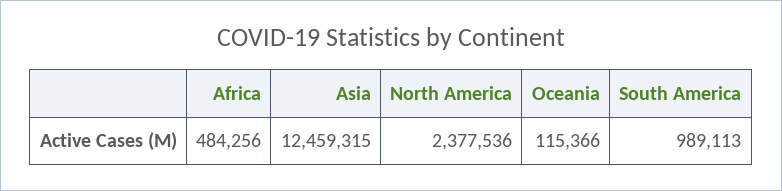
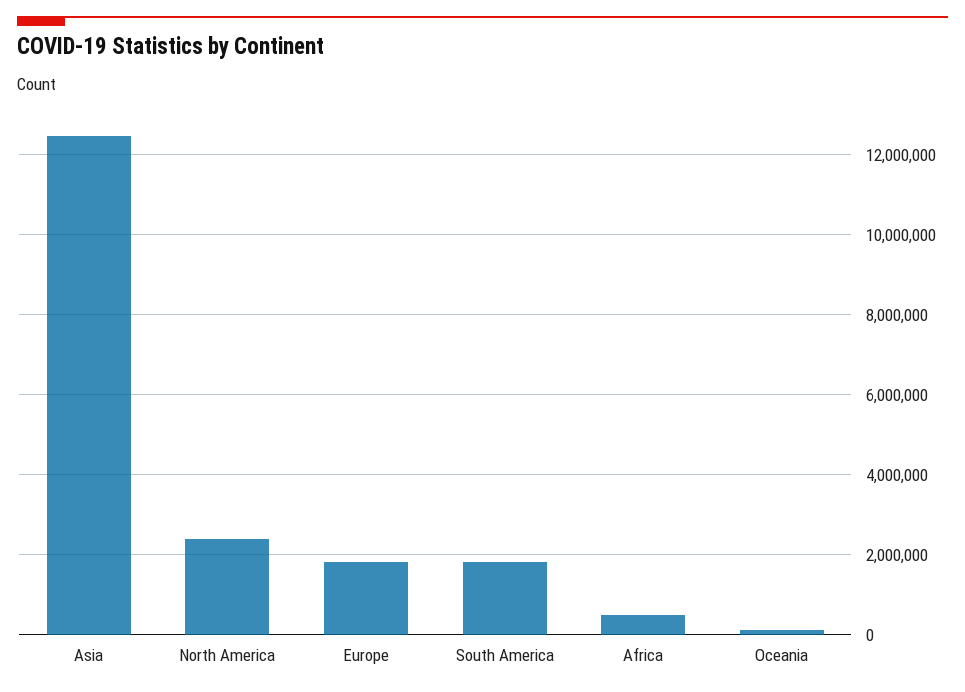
South America: 989113 -> 1800000
Europe: none -> 1800000

